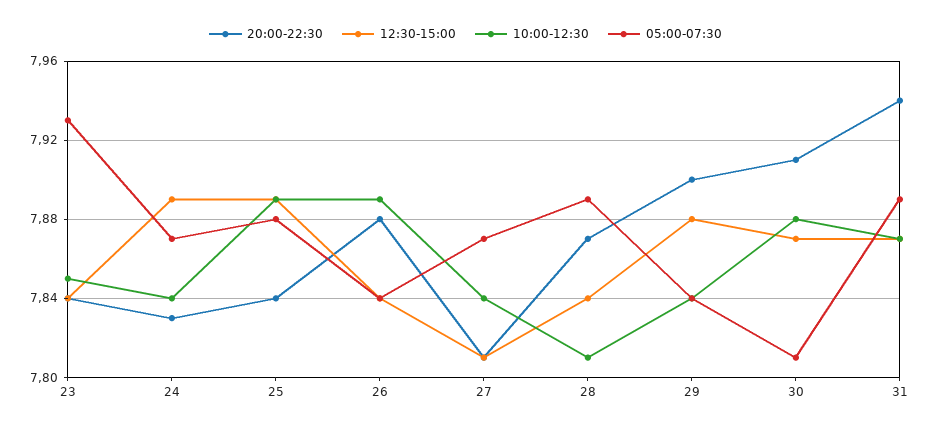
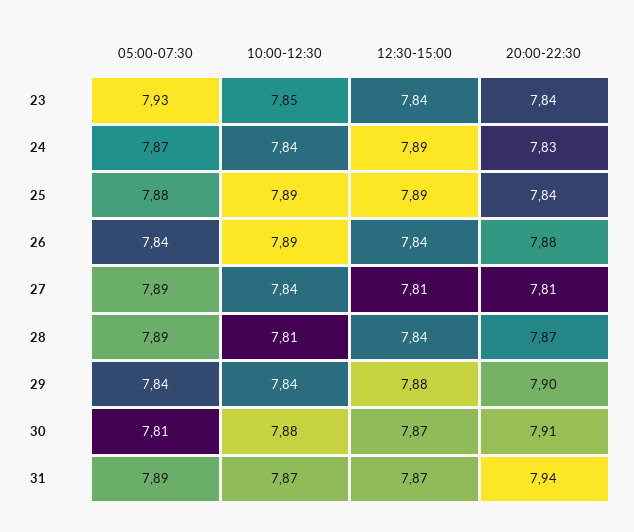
05:00-07:30, 27: 7.87 -> 7.89

